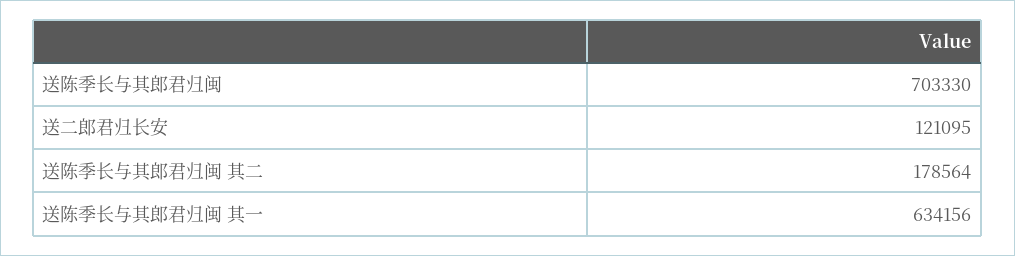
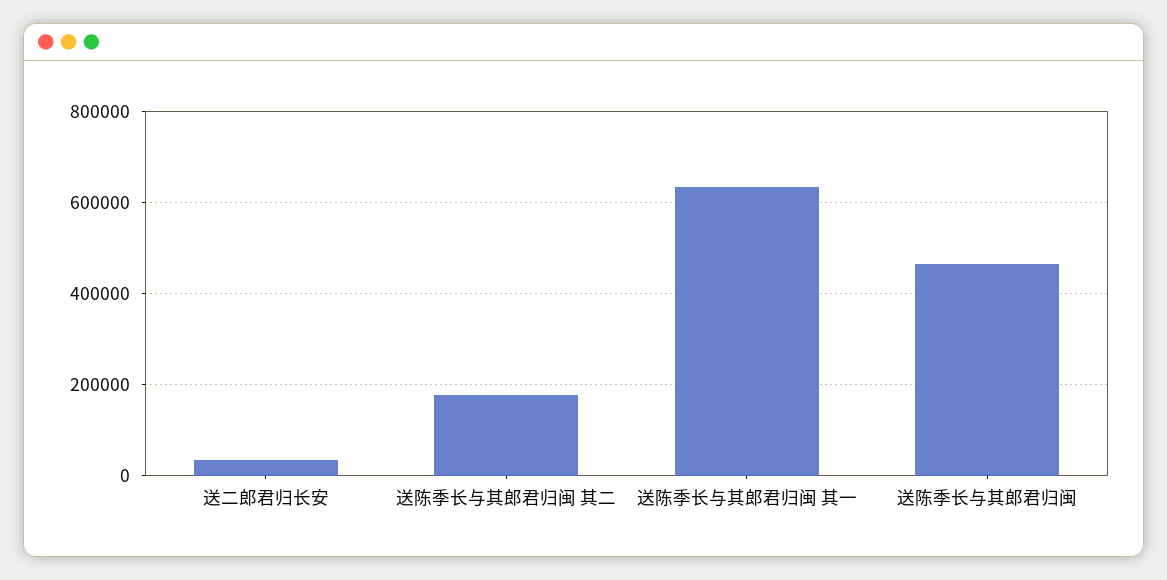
送陈季长与其郎君归闽: 703330 -> 460000
送二郎君归长安: 121095 -> 40000

